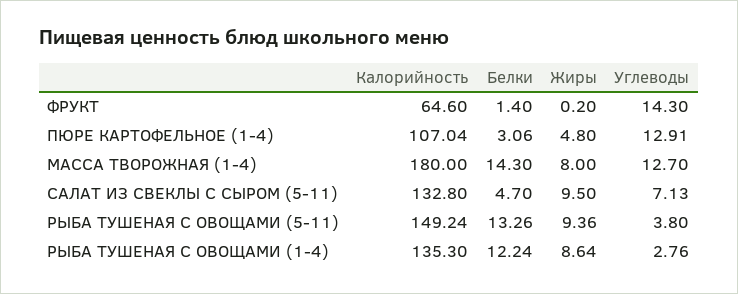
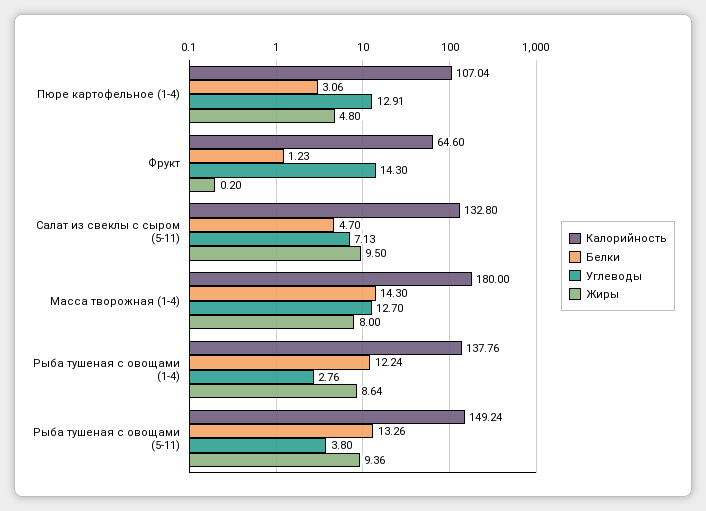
Белки, ФРУКТ: 1.4 -> 1.23
Калорийность, РЫБА ТУШЕНАЯ С ОВОЩАМИ (1-4): 135.3 -> 137.76

